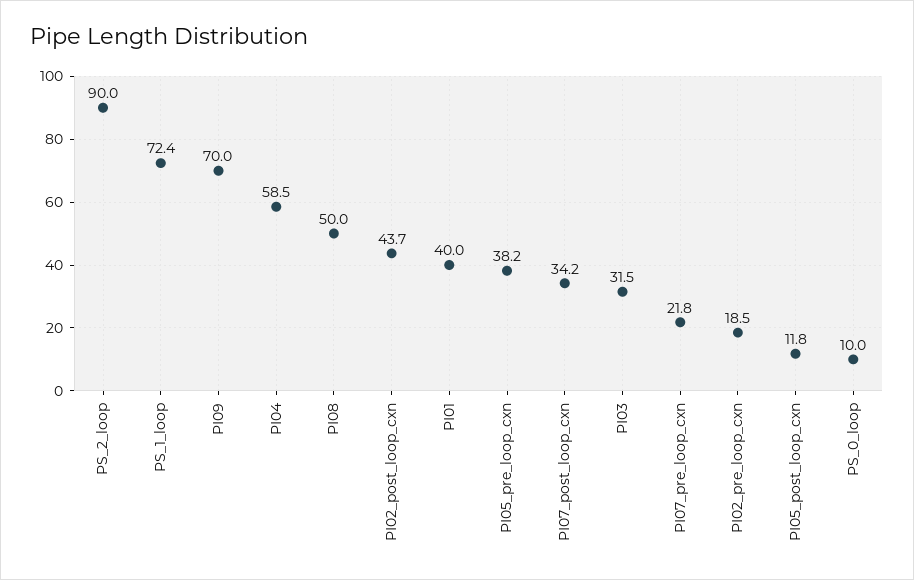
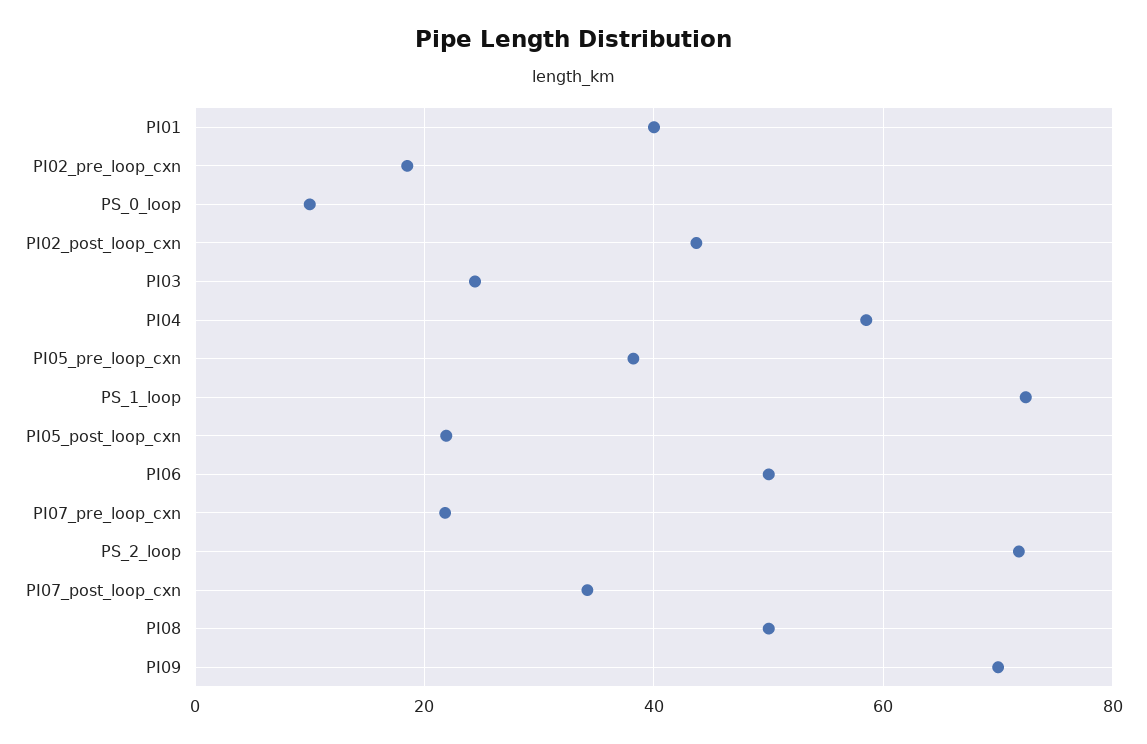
PS_2_loop: 90 -> 72
PI03: 31.5 -> 24
PI05_post_loop_cxn: 11.8 -> 22
PI06: none -> 50

